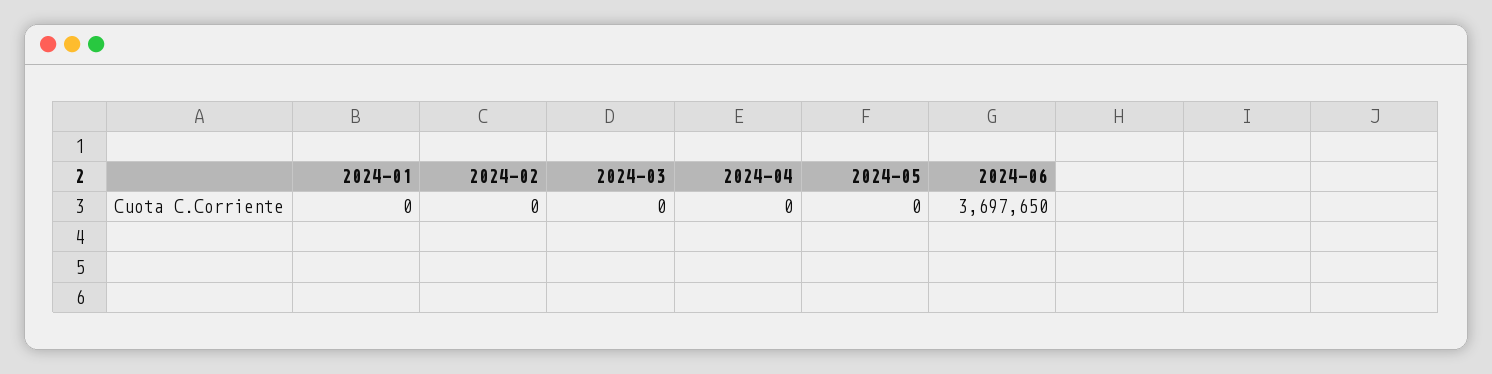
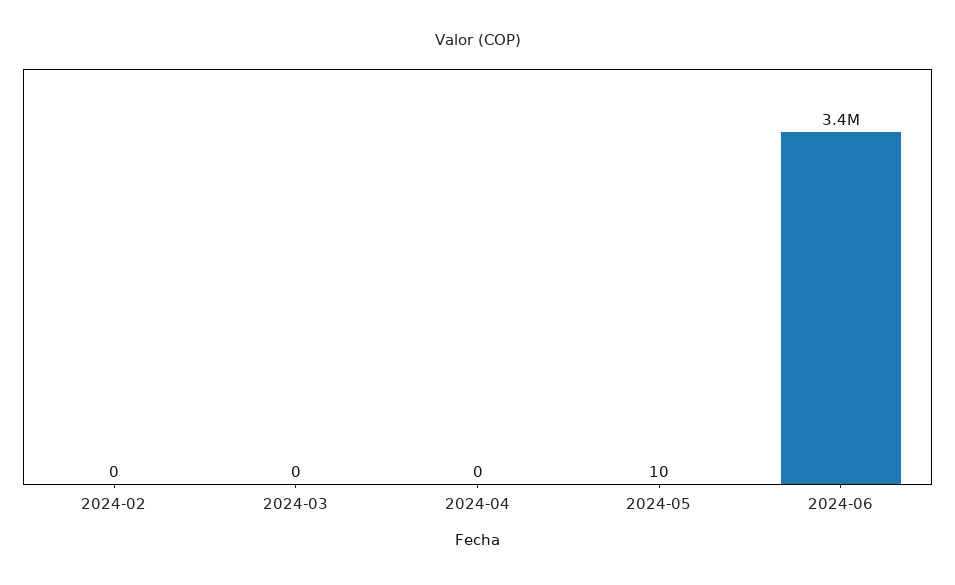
2024-01: 0 -> none
2024-05: 0 -> 10
2024-06: 3697650 -> 3400000

